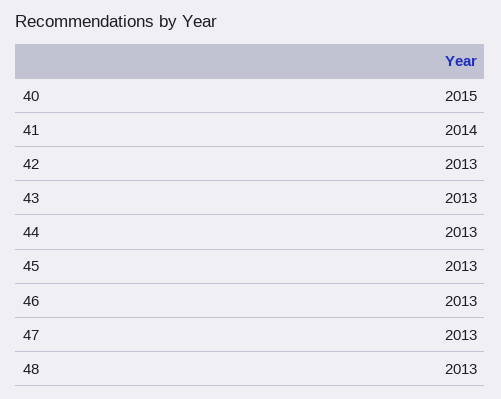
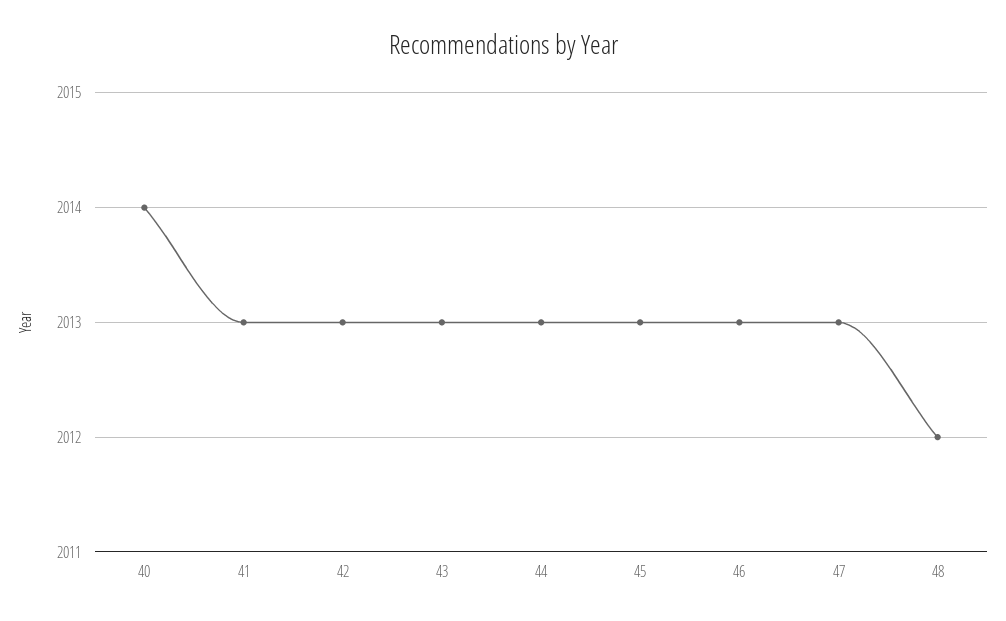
40: 2015 -> 2014
41: 2014 -> 2013
48: 2013 -> 2012

